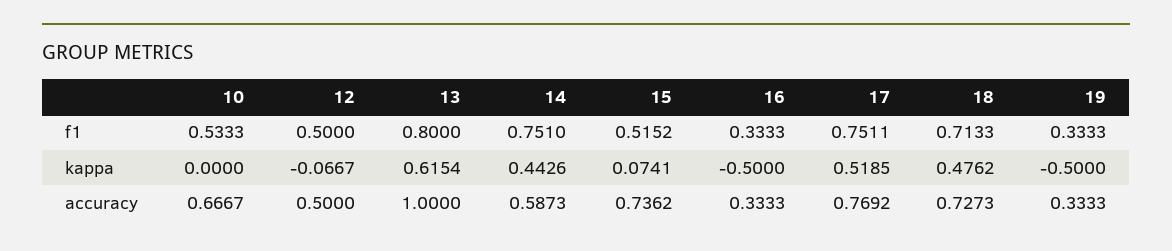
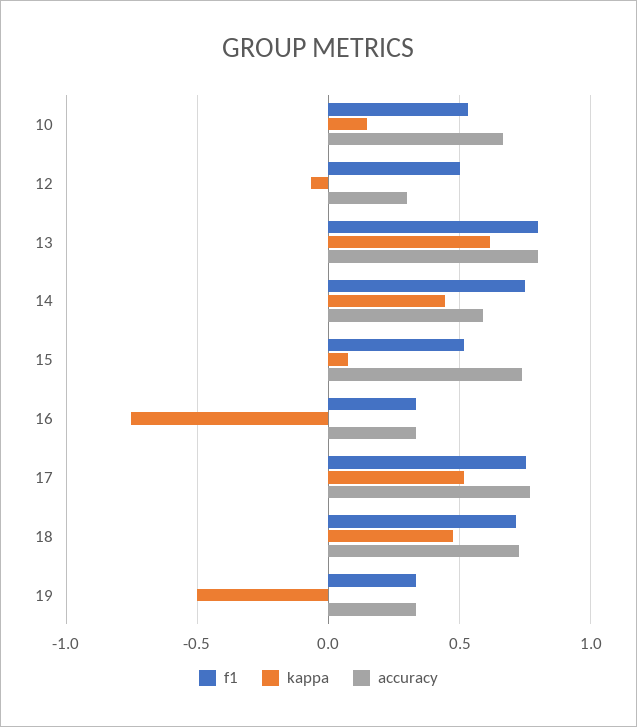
kappa, 10: 0 -> 0.15
kappa, 16: -0.5 -> -0.75
accuracy, 12: 0.5 -> 0.3
accuracy, 13: 1 -> 0.8

